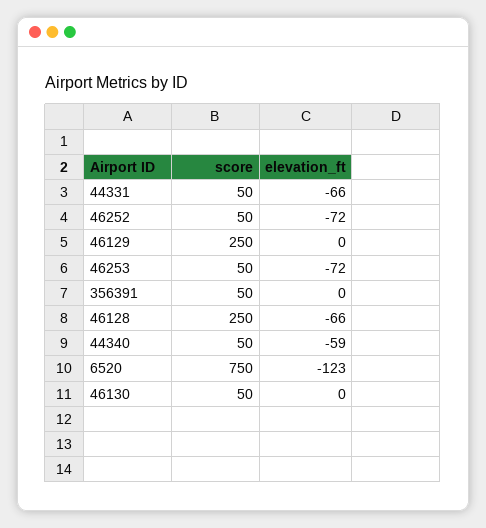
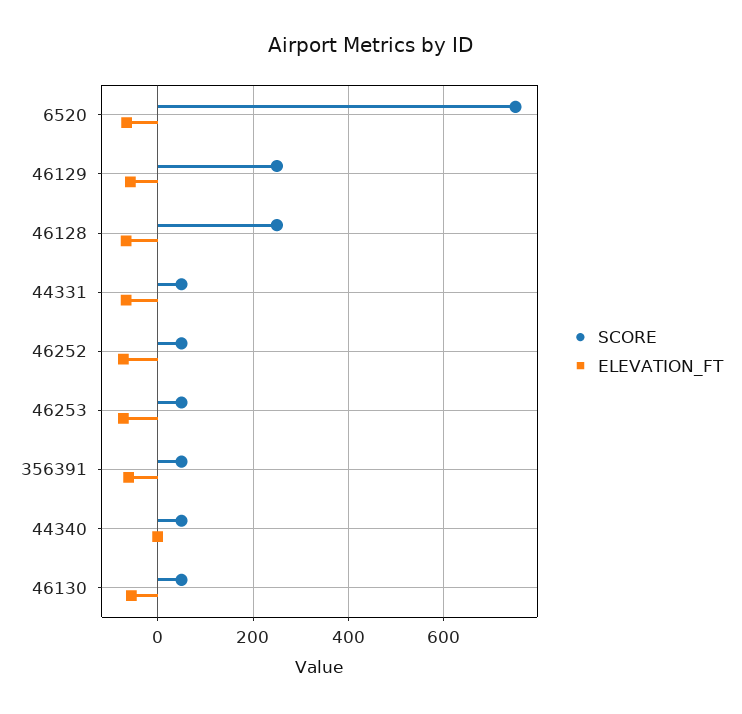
elevation_ft, 46129: 0 -> -60
elevation_ft, 356391: 0 -> -60
elevation_ft, 44340: -59 -> 0
elevation_ft, 6520: -123 -> -60
elevation_ft, 46130: 0 -> -60

